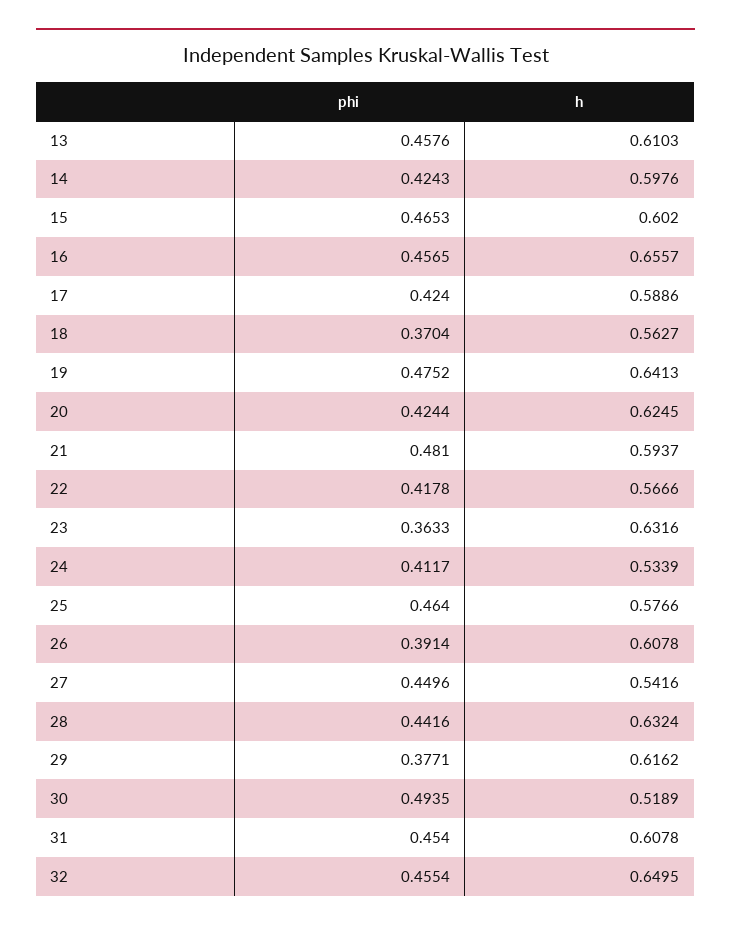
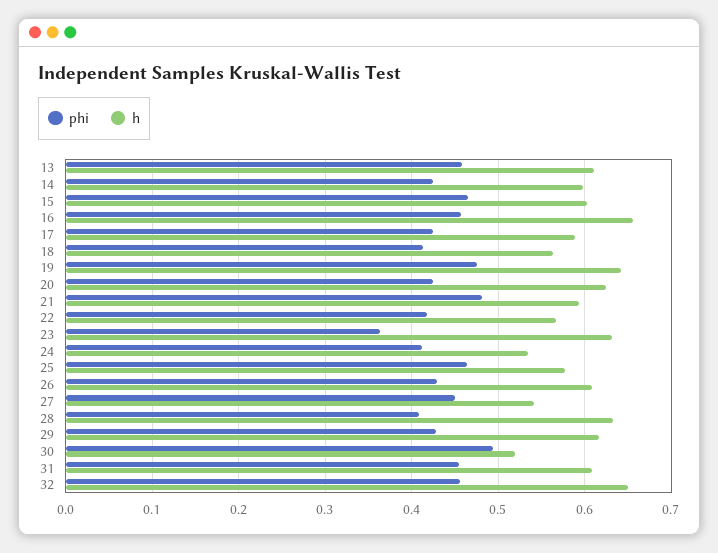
phi, 18: 0.3704 -> 0.41
phi, 26: 0.3914 -> 0.43
phi, 28: 0.4416 -> 0.41
phi, 29: 0.3771 -> 0.43

